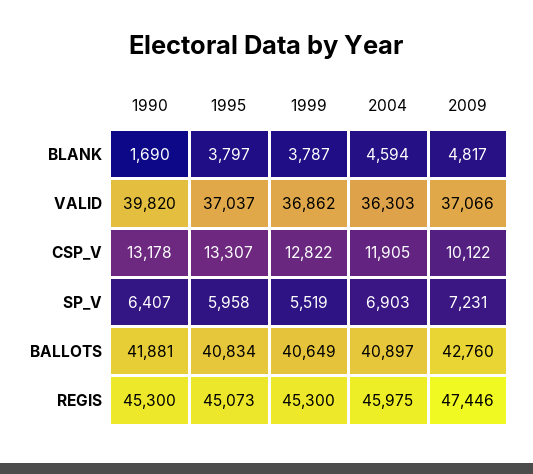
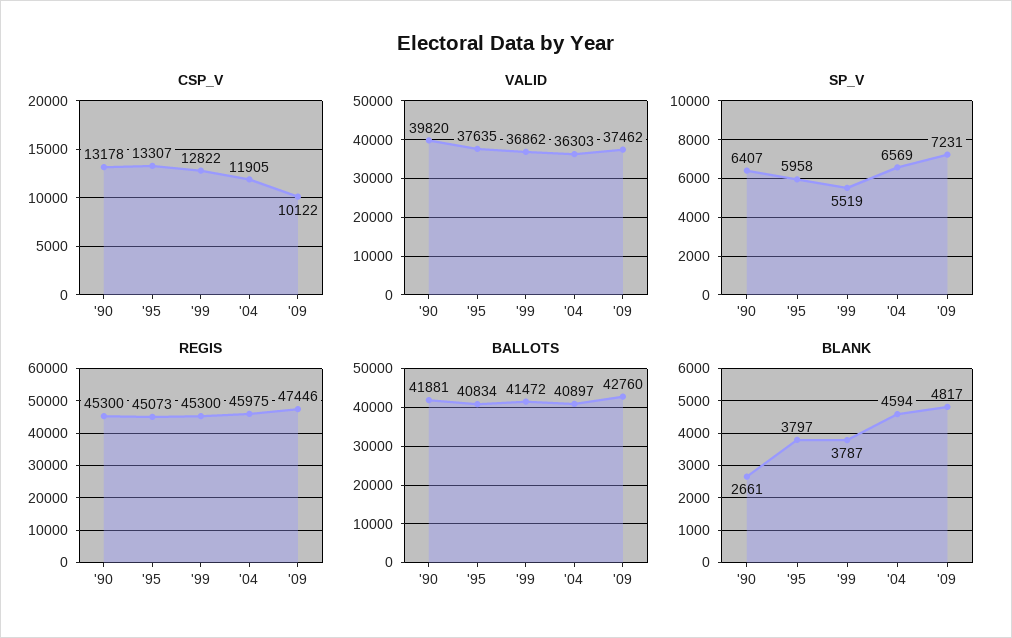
BLANK, 1990: 1690 -> 2661
VALID, 1995: 37037 -> 37635
VALID, 2009: 37066 -> 37462
SP_V, 2004: 6903 -> 6569
BALLOTS, 1999: 40649 -> 41472

